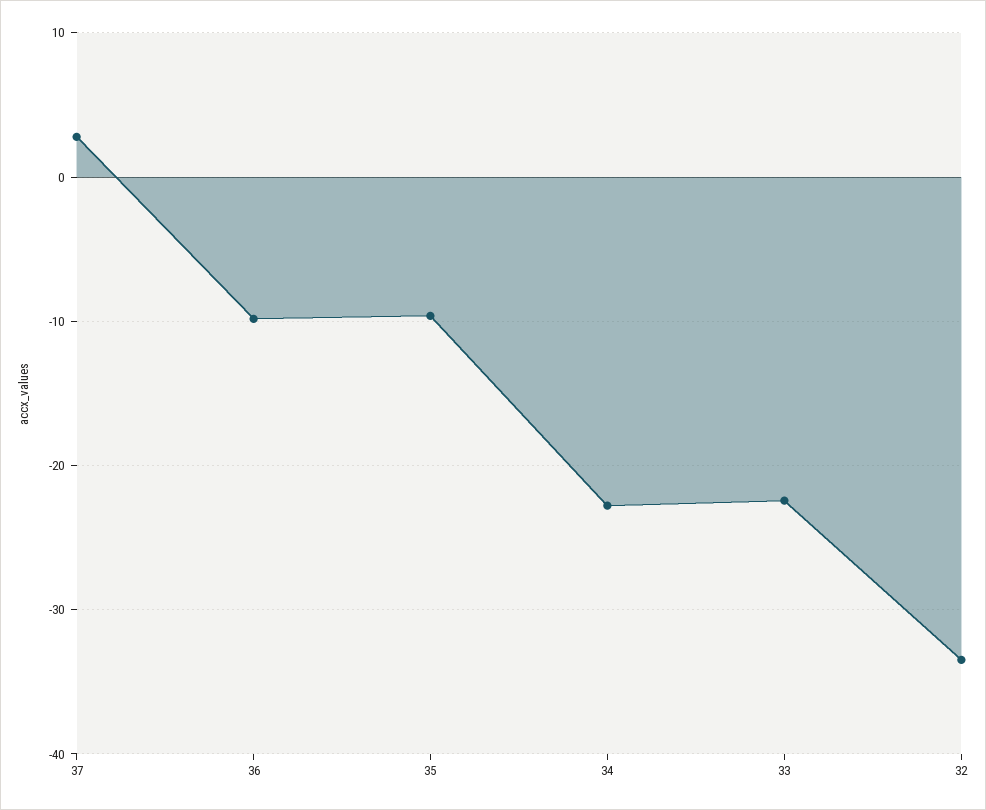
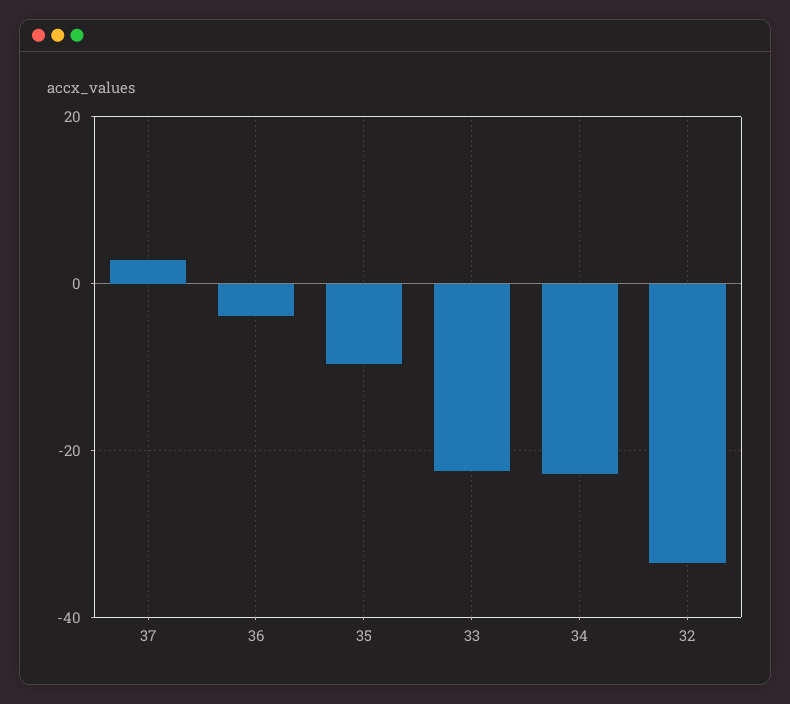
36: -10 -> -4

